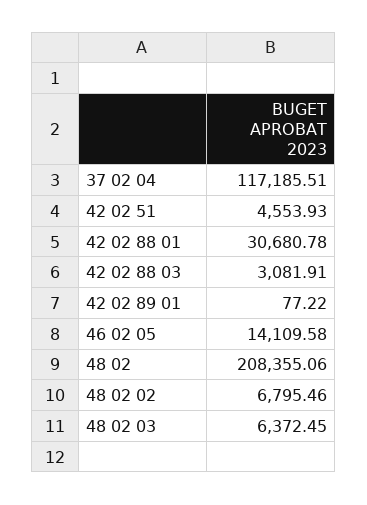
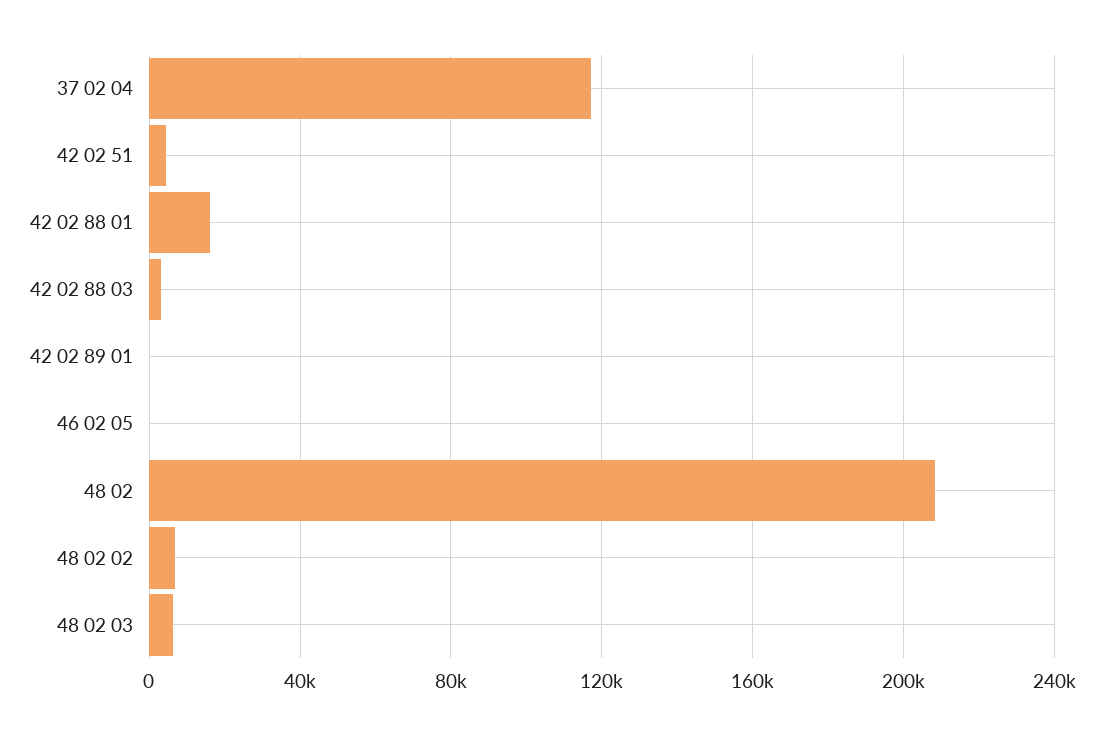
42 02 88 01: 30680.78 -> 15000
46 02 05: 14109.58 -> 0

